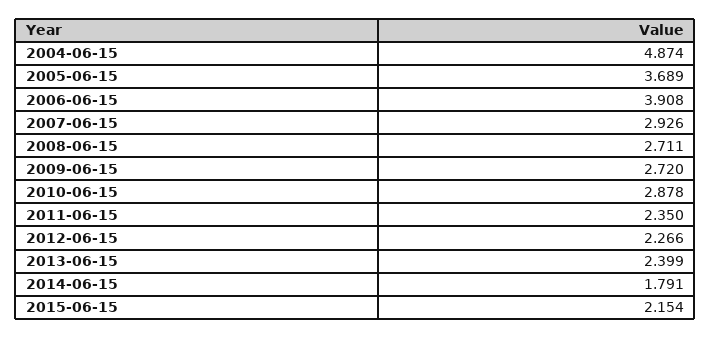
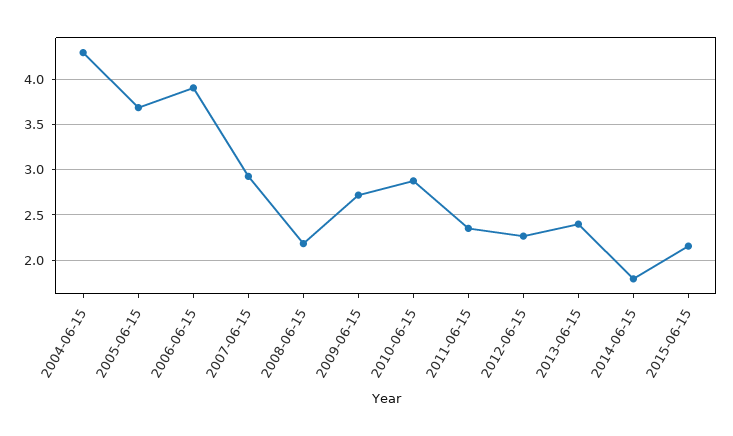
2004-06-15: 4.874 -> 4.3
2008-06-15: 2.711 -> 2.2

